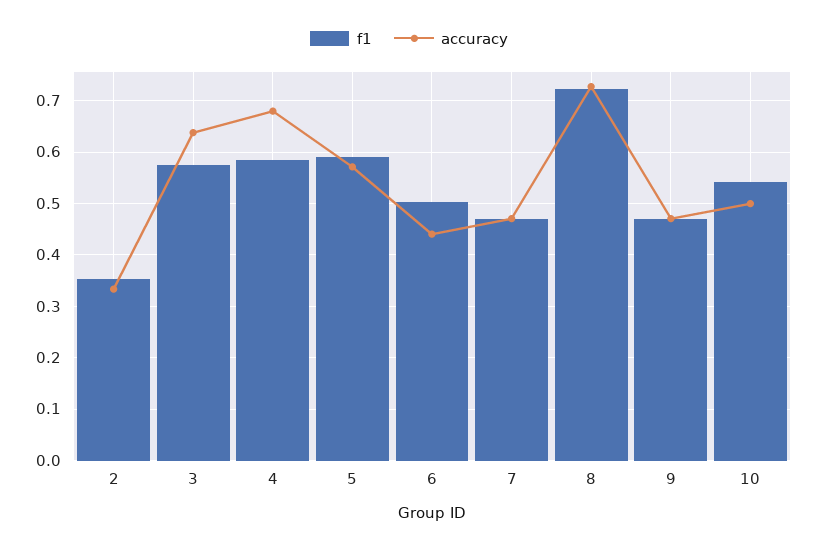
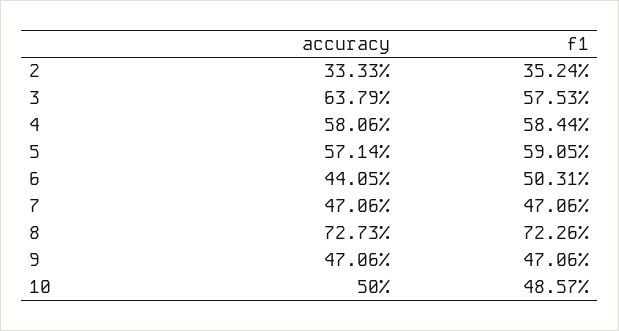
accuracy, 4: 0.68 -> 0.5806
f1, 10: 0.54 -> 0.4857

